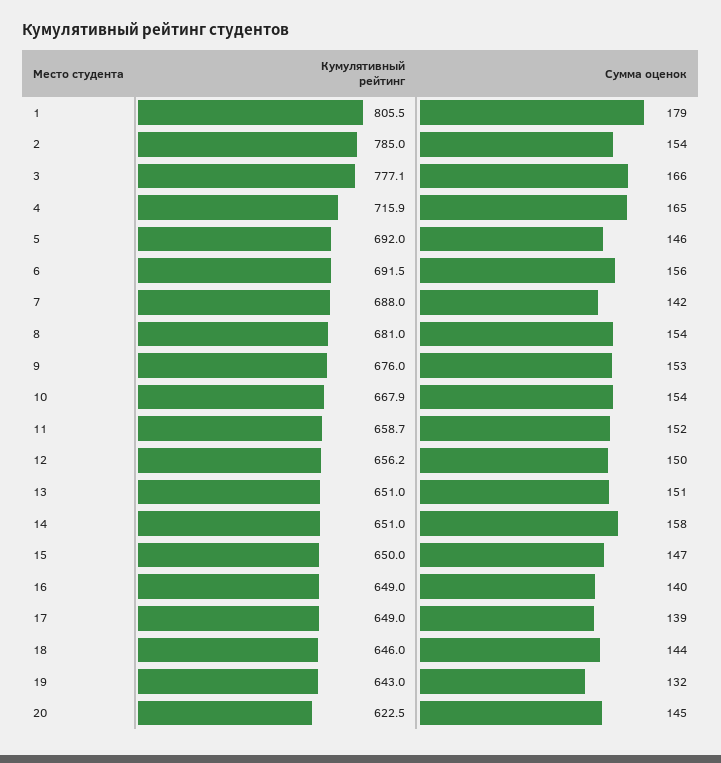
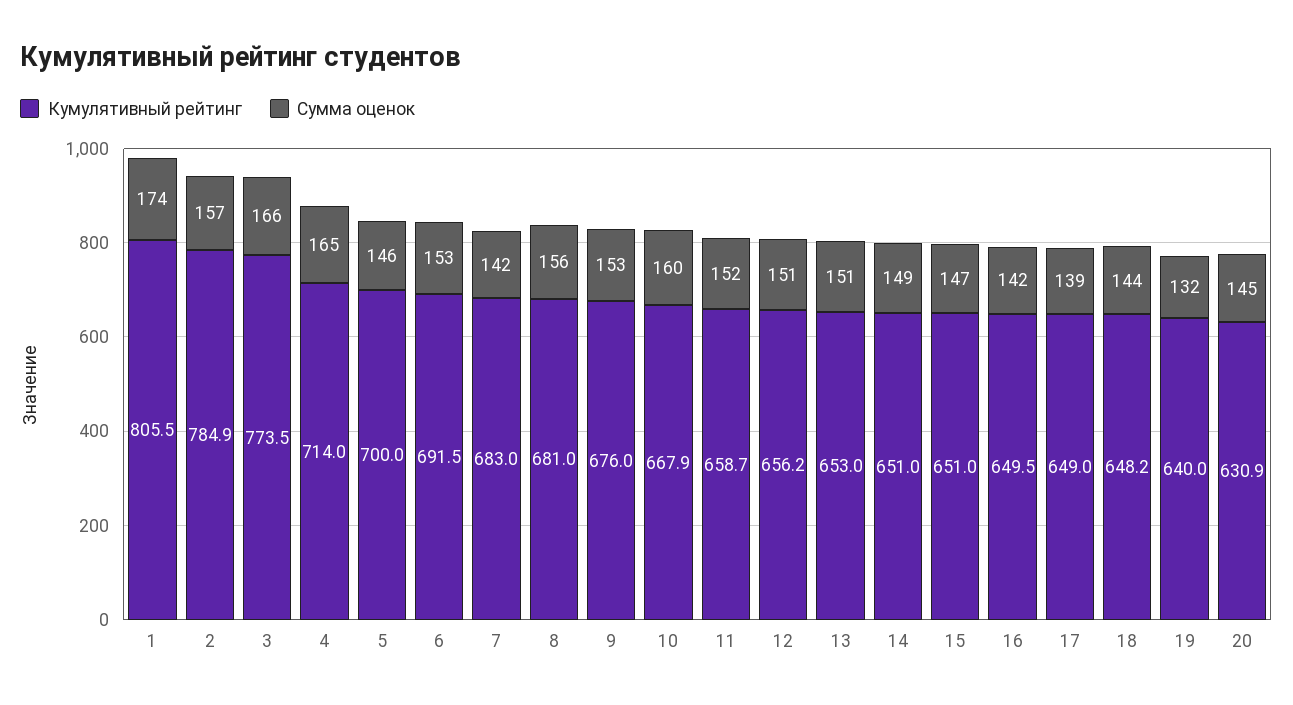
Сумма оценок, 1: 179 -> 174
Кумулятивный рейтинг, 2: 785 -> 784.9
Сумма оценок, 2: 154 -> 157
Кумулятивный рейтинг, 3: 777.1 -> 773.5
Кумулятивный рейтинг, 4: 715.9 -> 714
Кумулятивный рейтинг, 5: 692 -> 700
Сумма оценок, 6: 156 -> 153
Кумулятивный рейтинг, 7: 688 -> 683
Сумма оценок, 8: 154 -> 156
Сумма оценок, 10: 154 -> 160
Сумма оценок, 12: 150 -> 151
Кумулятивный рейтинг, 13: 651 -> 653
Сумма оценок, 14: 158 -> 149
Кумулятивный рейтинг, 15: 650 -> 651
Кумулятивный рейтинг, 16: 649 -> 649.5
Сумма оценок, 16: 140 -> 142
Кумулятивный рейтинг, 18: 646 -> 648.2
Кумулятивный рейтинг, 19: 643 -> 640
Кумулятивный рейтинг, 20: 622.5 -> 630.9

